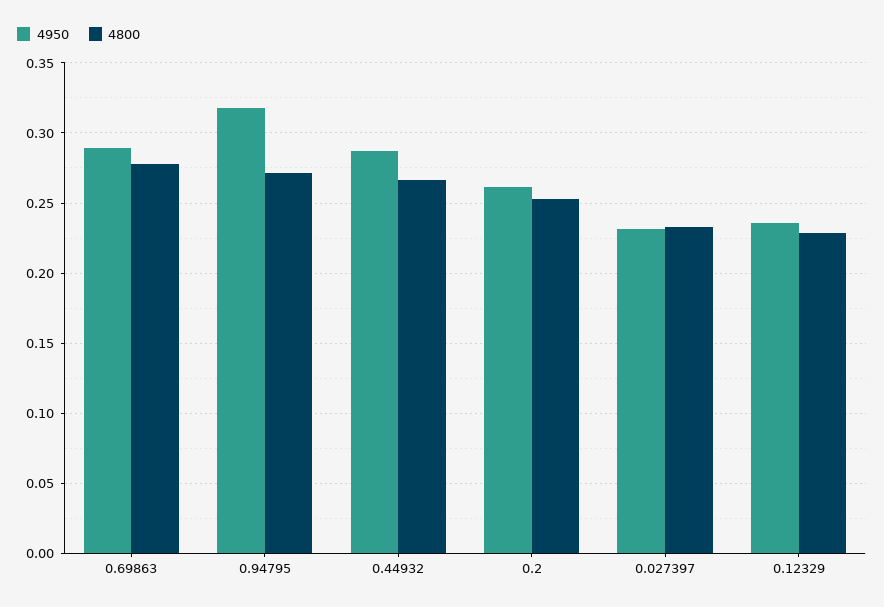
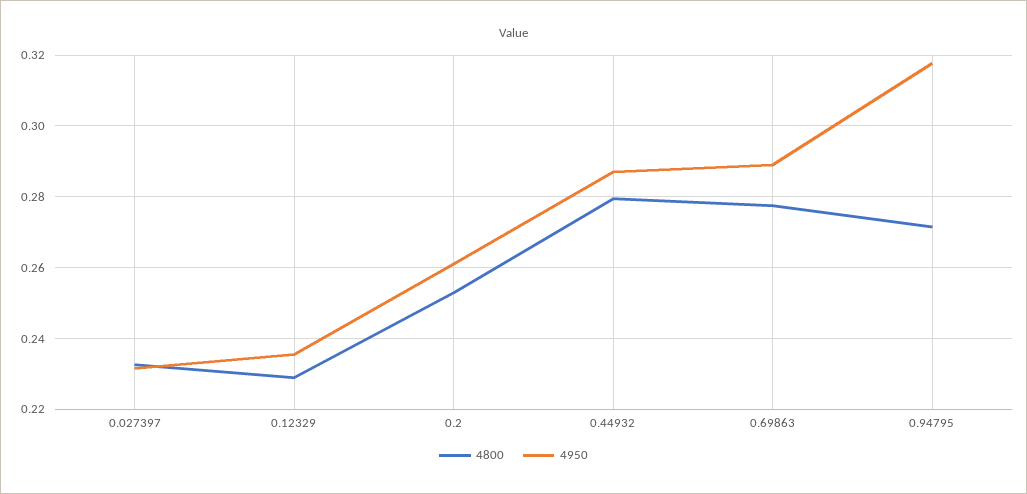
4800, 0.44932: 0.265 -> 0.28

